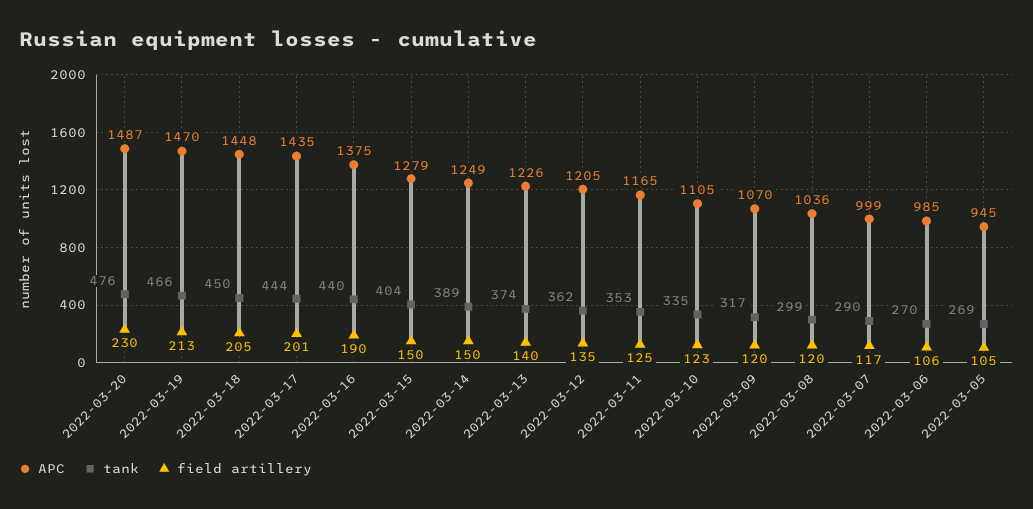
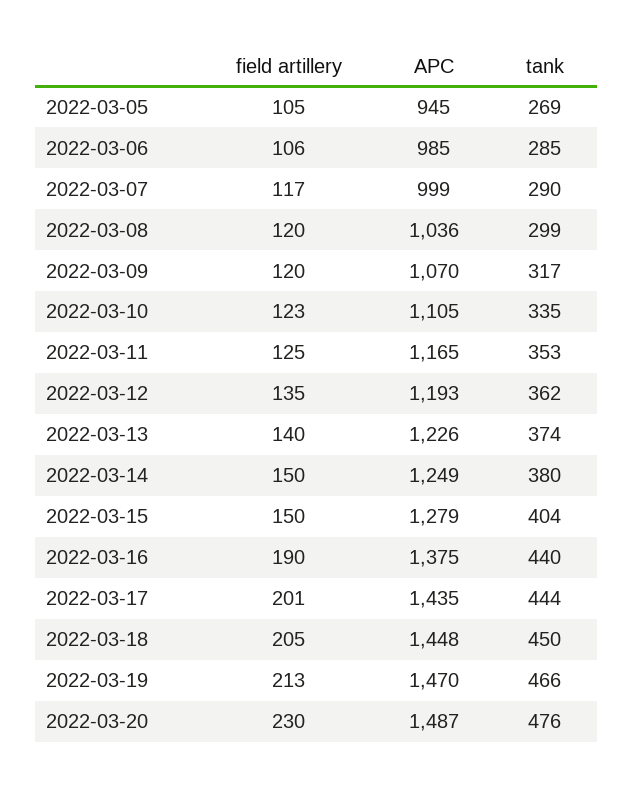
tank, 2022-03-14: 389 -> 380
APC, 2022-03-12: 1205 -> 1193
tank, 2022-03-06: 270 -> 285

